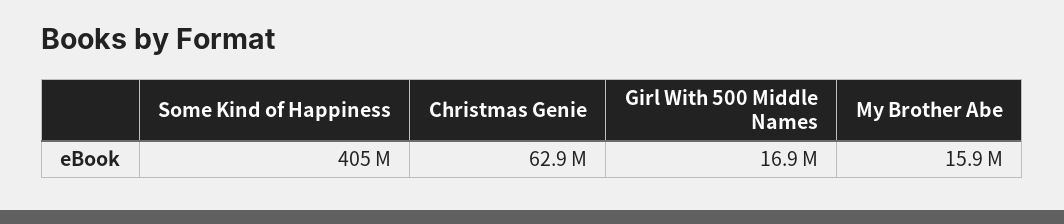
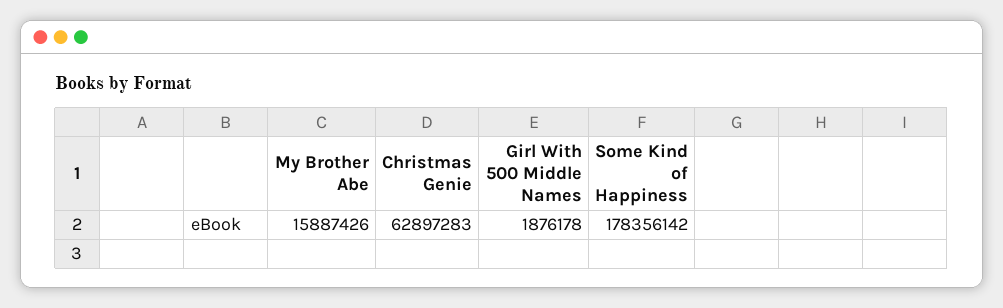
Some Kind of Happiness: 405000000 -> 178356142
Girl With 500 Middle Names: 16900000 -> 1876178

